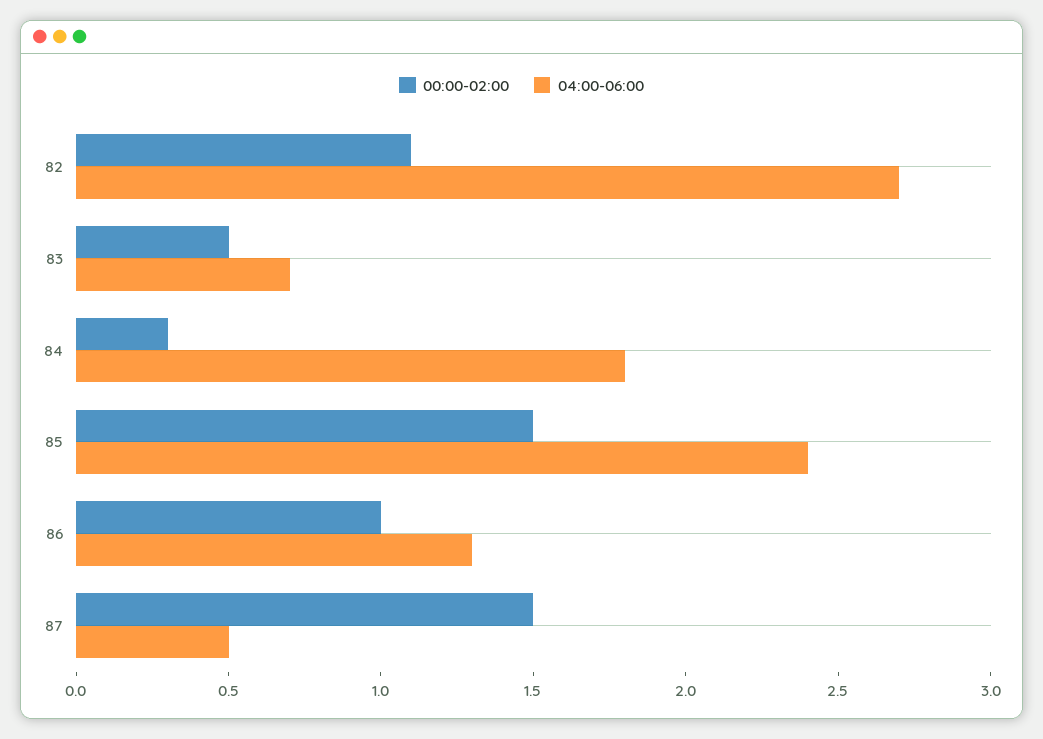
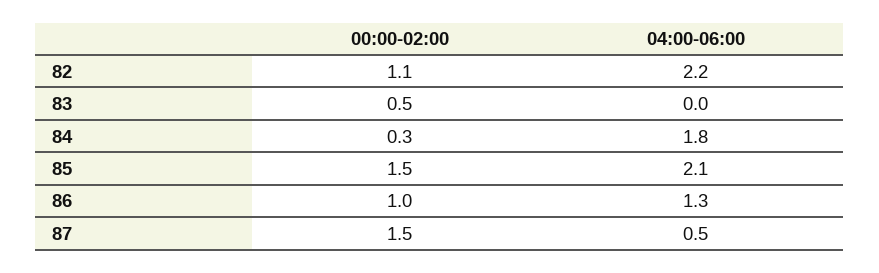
04:00-06:00, 82: 2.7 -> 2.2
04:00-06:00, 83: 0.7 -> 0
04:00-06:00, 85: 2.4 -> 2.1

